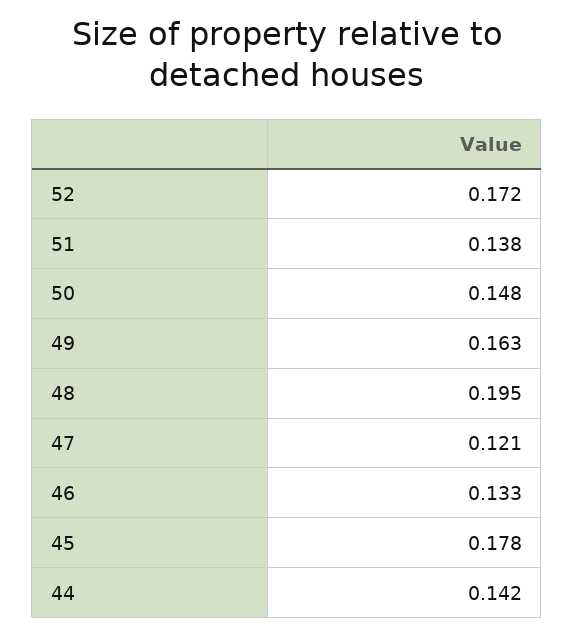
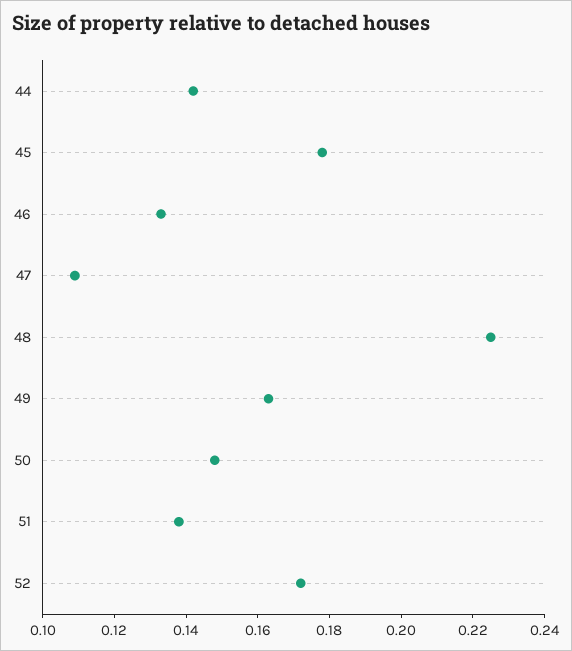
48: 0.195 -> 0.225
47: 0.121 -> 0.11

